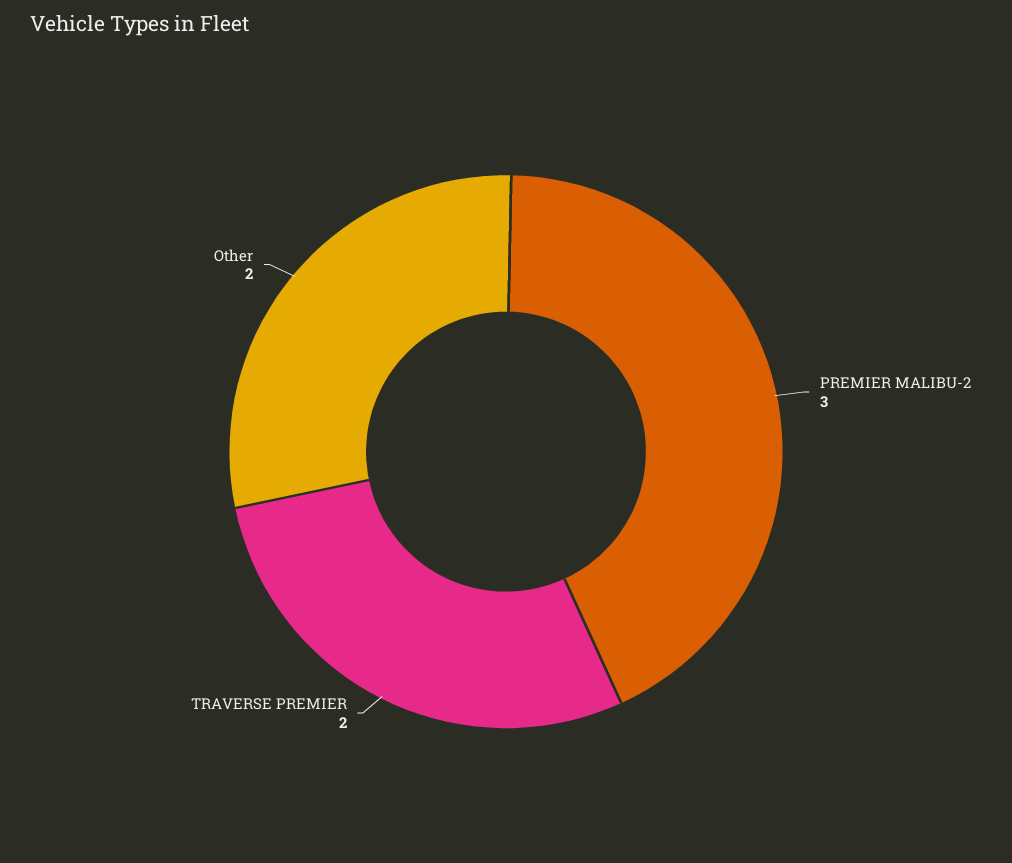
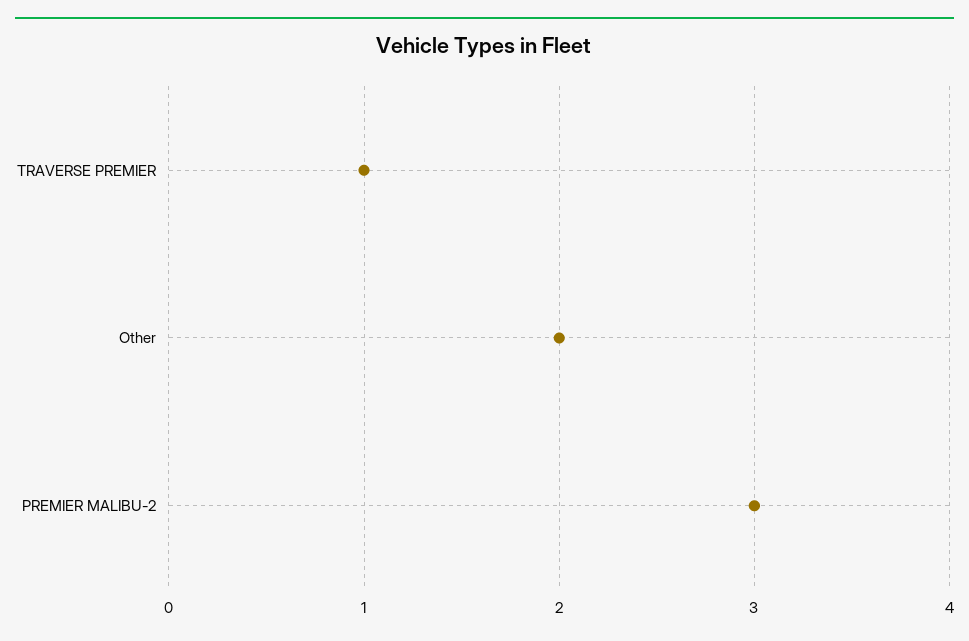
TRAVERSE PREMIER: 2 -> 1

